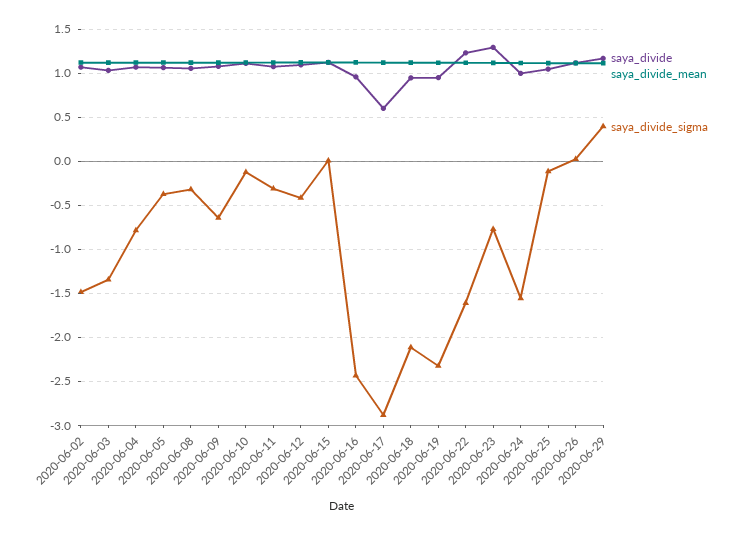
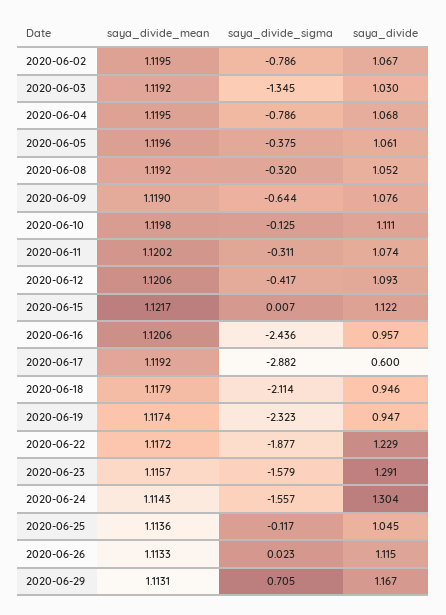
saya_divide_sigma, 2020-06-02: -1.5 -> -0.786
saya_divide_sigma, 2020-06-22: -1.6 -> -1.877
saya_divide_sigma, 2020-06-23: -0.8 -> -1.579
saya_divide, 2020-06-24: 1 -> 1.304
saya_divide_sigma, 2020-06-29: 0.4 -> 0.705

